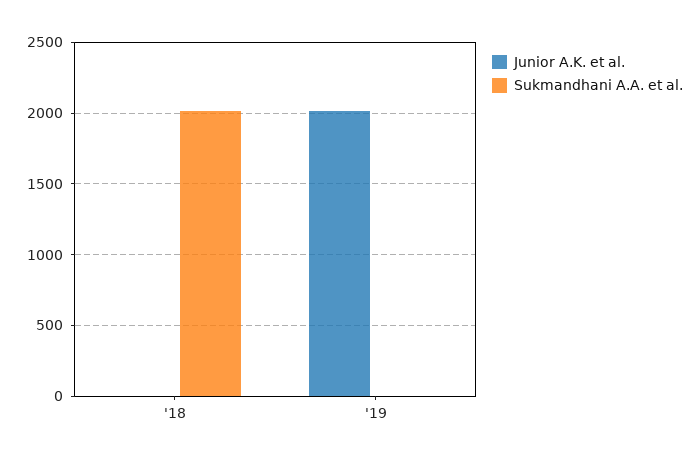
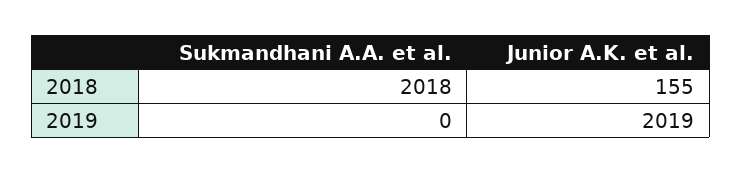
Junior A.K. et al., '18: 0 -> 155

